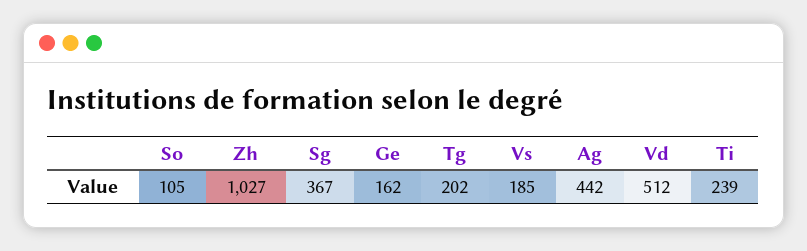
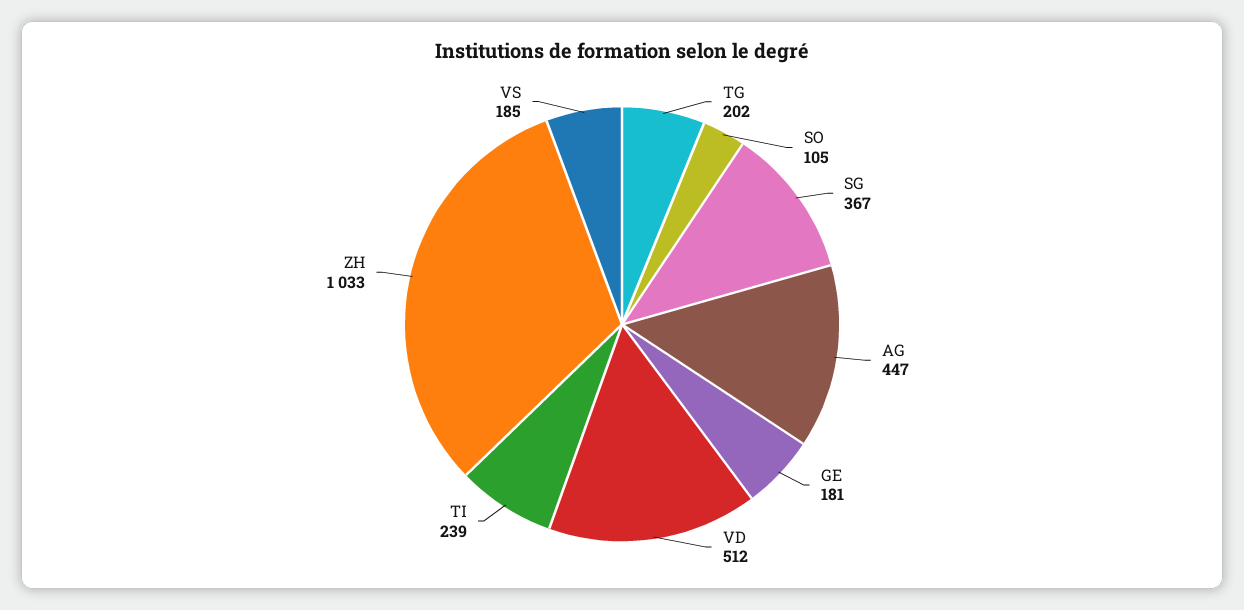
Zh: 1027 -> 1033
Ge: 162 -> 181
Ag: 442 -> 447

